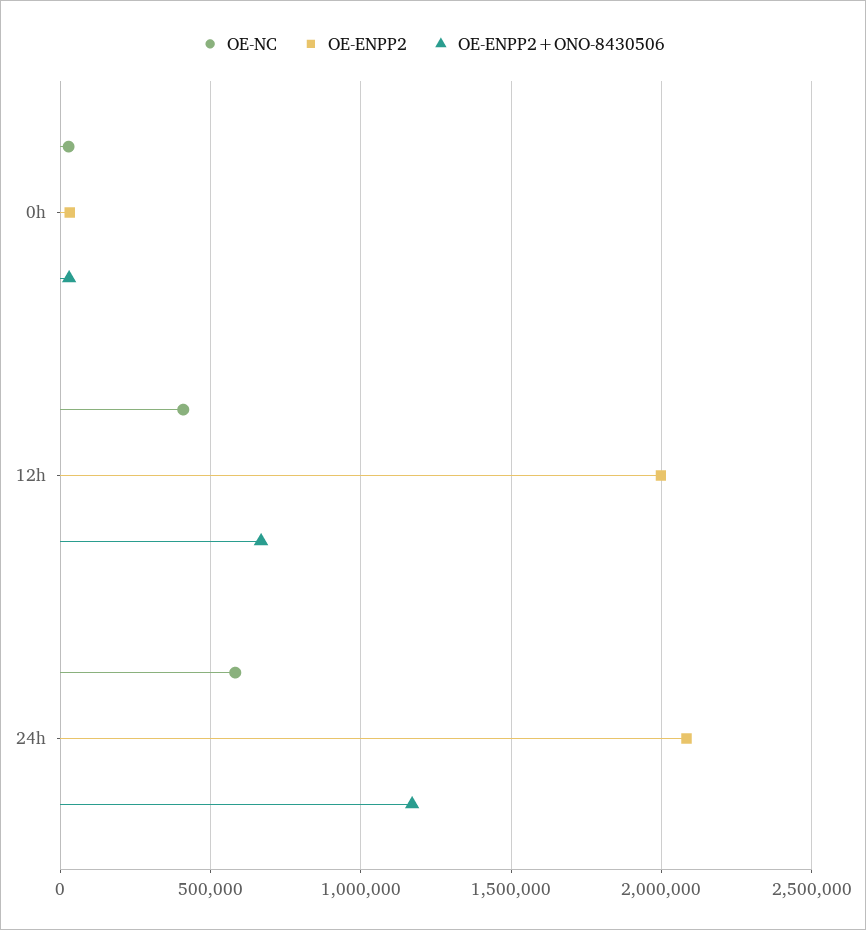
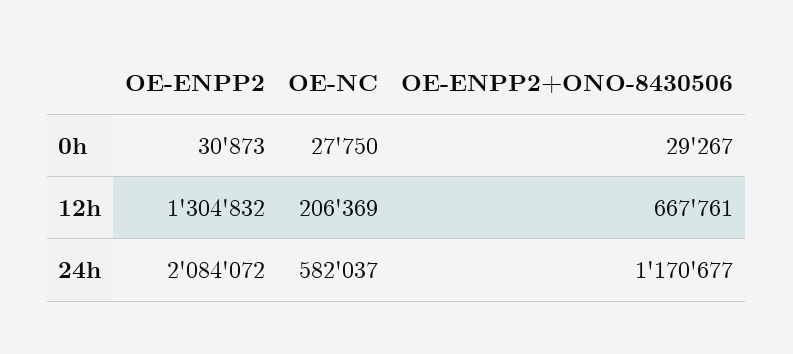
OE-NC, 12h: 400000 -> 206369
OE-ENPP2, 12h: 2000000 -> 1304832

